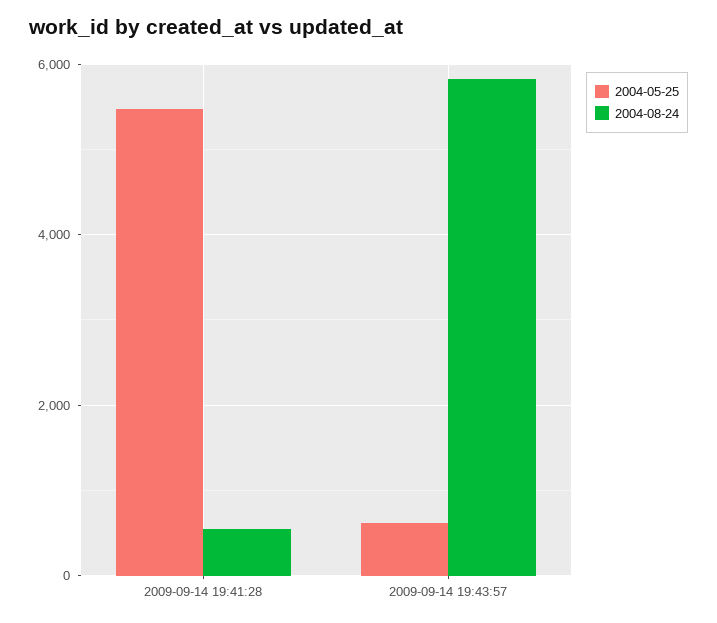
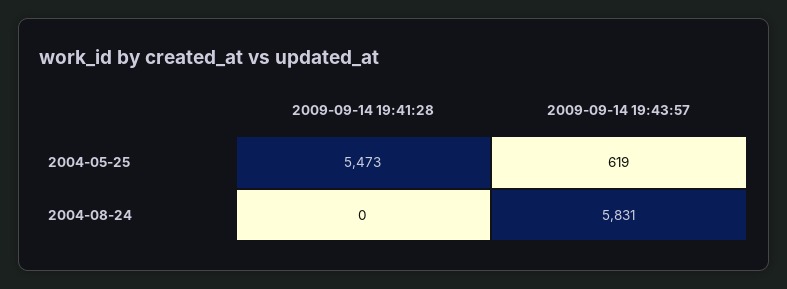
2004-08-24, 2009-09-14 19:41:28: 600 -> 0

